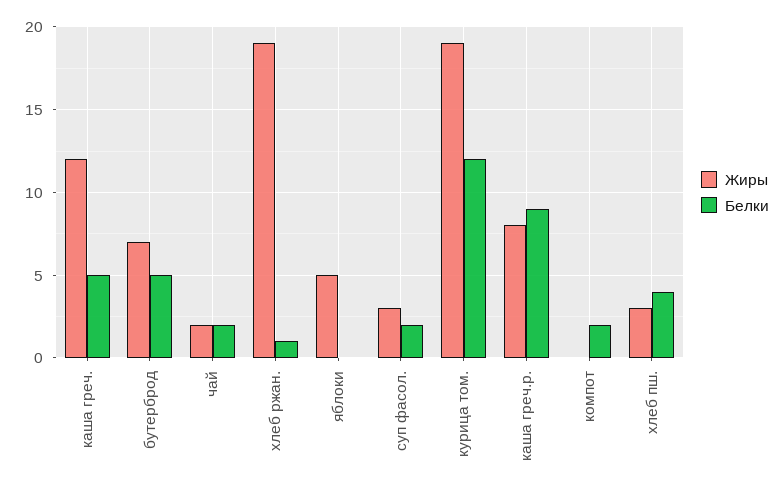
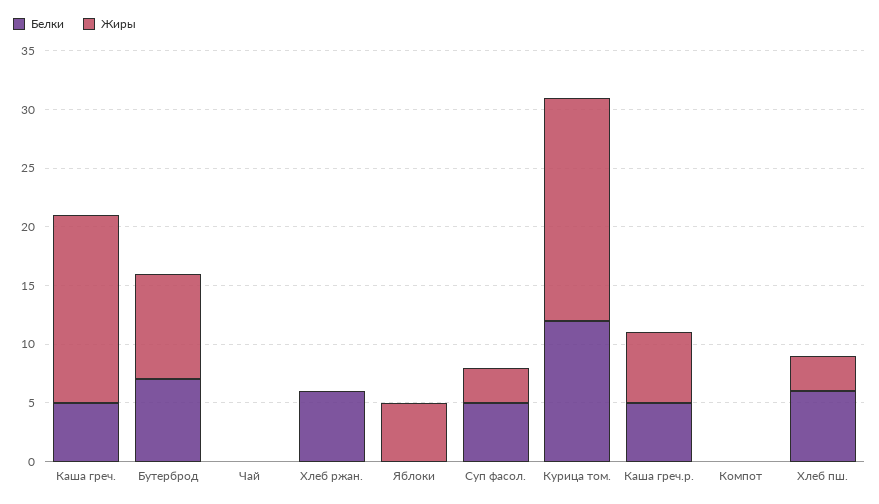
Жиры, каша греч.: 12 -> 16
Жиры, бутерброд: 7 -> 9
Белки, бутерброд: 5 -> 7
Жиры, чай: 2 -> 0
Белки, чай: 2 -> 0
Жиры, хлеб ржан.: 19 -> 0
Белки, хлеб ржан.: 1 -> 6
Белки, суп фасол.: 2 -> 5
Жиры, каша греч.р.: 8 -> 6
Белки, каша греч.р.: 9 -> 5
Белки, компот: 2 -> 0
Белки, хлеб пш.: 4 -> 6

